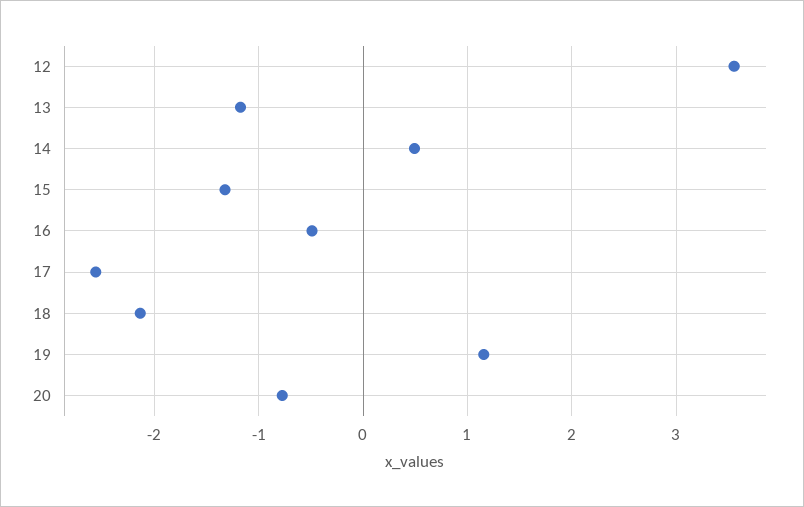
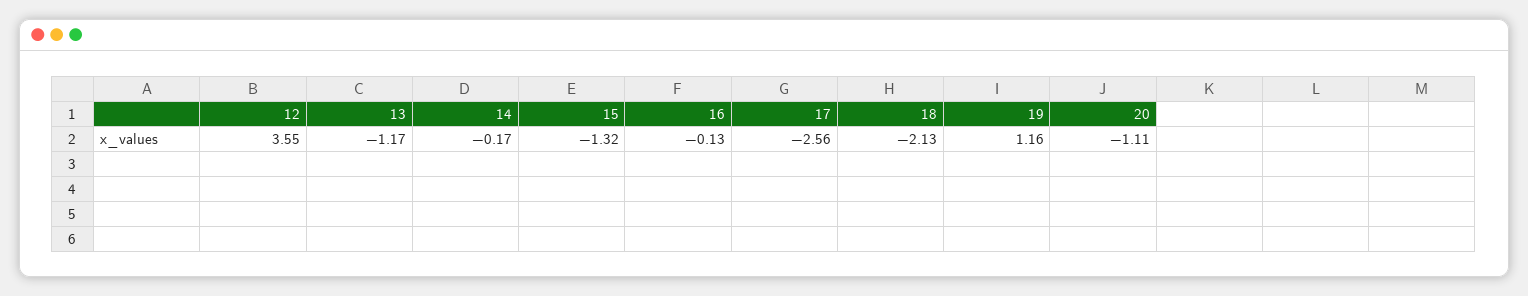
14: 0.5 -> -0.17
16: -0.5 -> -0.13
20: -0.8 -> -1.11

